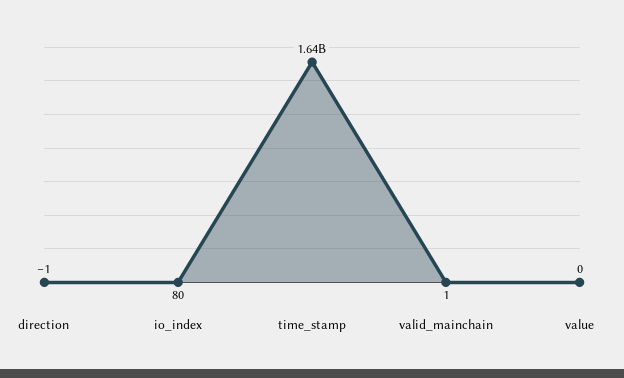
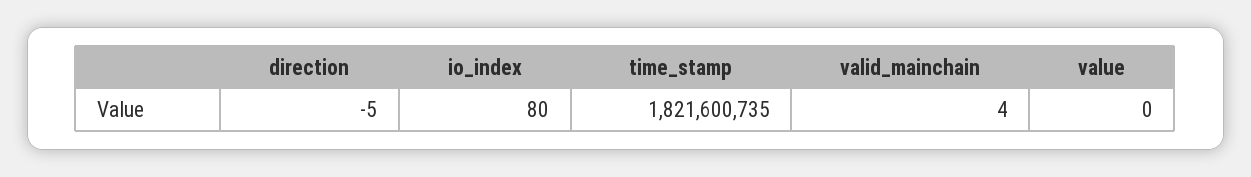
direction: -1 -> -5
time_stamp: 1640000000 -> 1821600735
valid_mainchain: 1 -> 4

